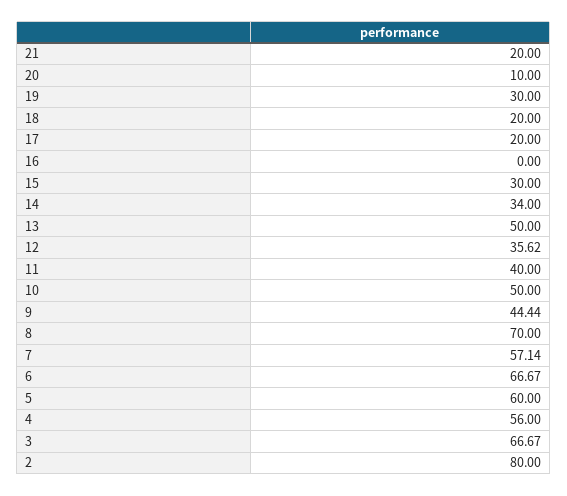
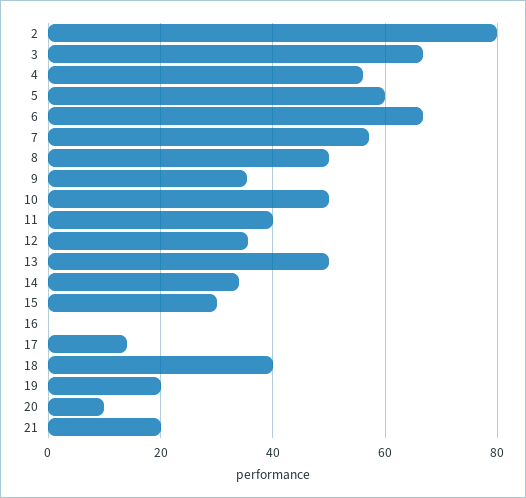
19: 30 -> 20
18: 20 -> 40
17: 20 -> 14
9: 44.44 -> 36
8: 70 -> 50

